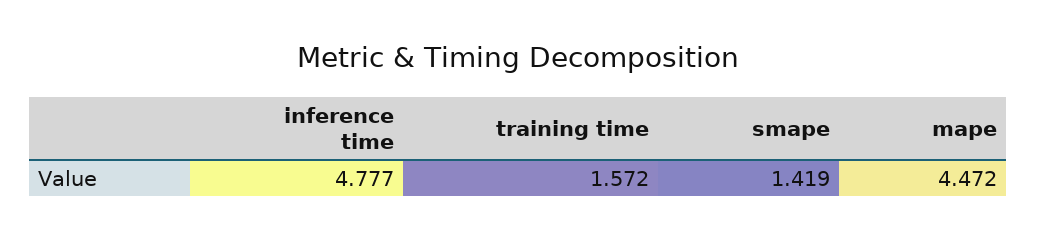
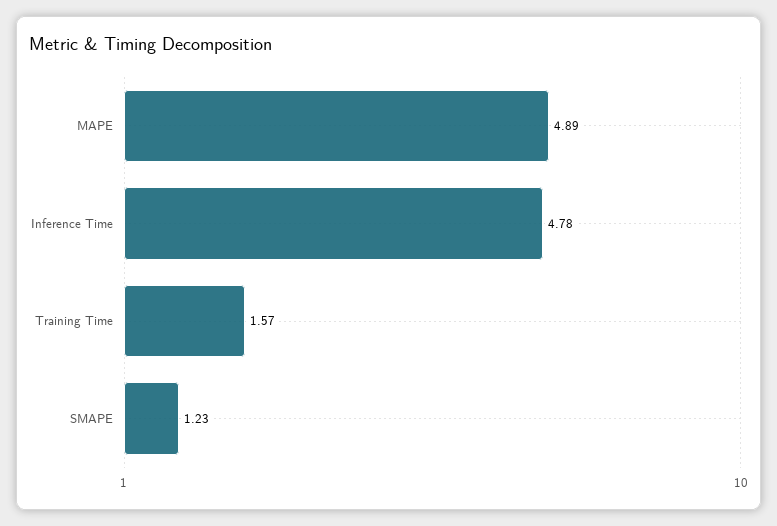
smape: 1.419 -> 1.23
mape: 4.472 -> 4.89

